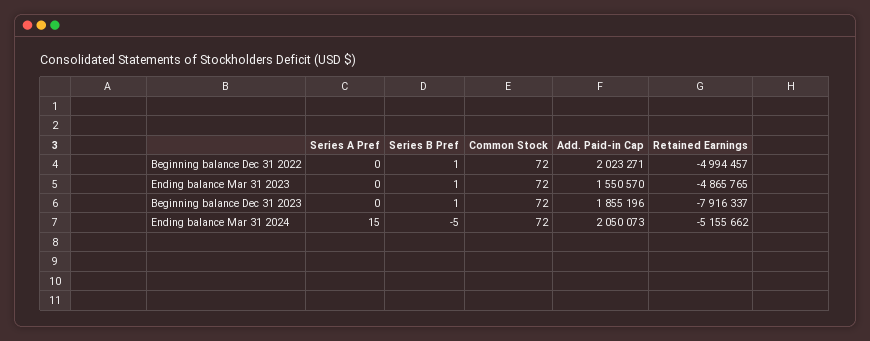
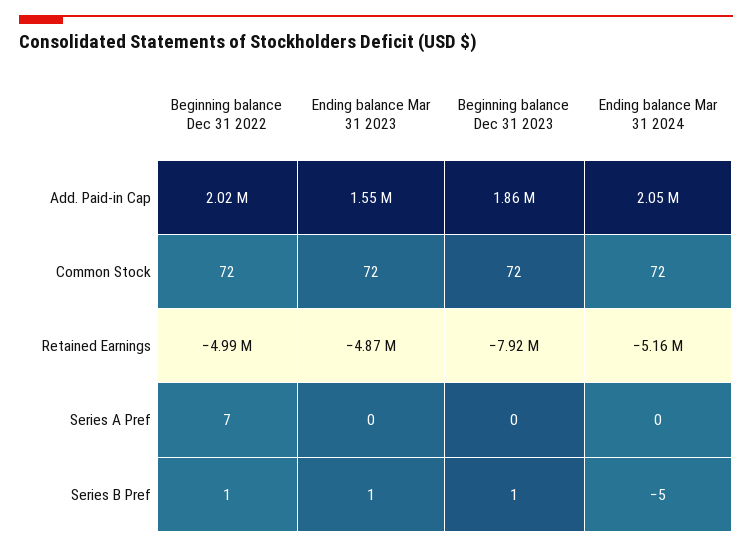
Series A Pref, Beginning balance Dec 31 2022: 0 -> 7
Series A Pref, Ending balance Mar 31 2024: 15 -> 0

